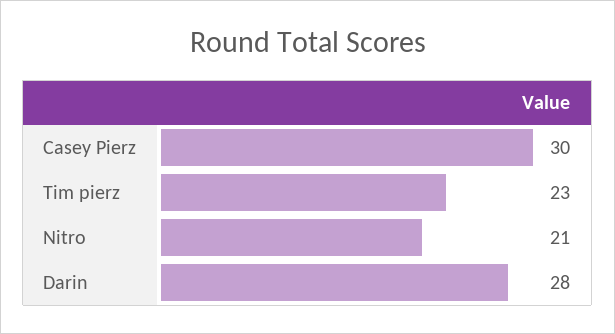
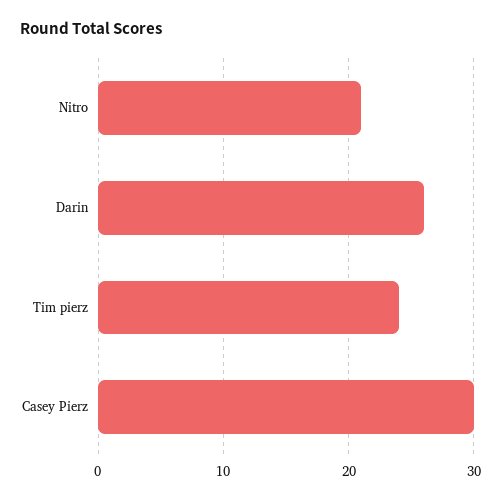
Tim pierz: 23 -> 24
Darin: 28 -> 26

